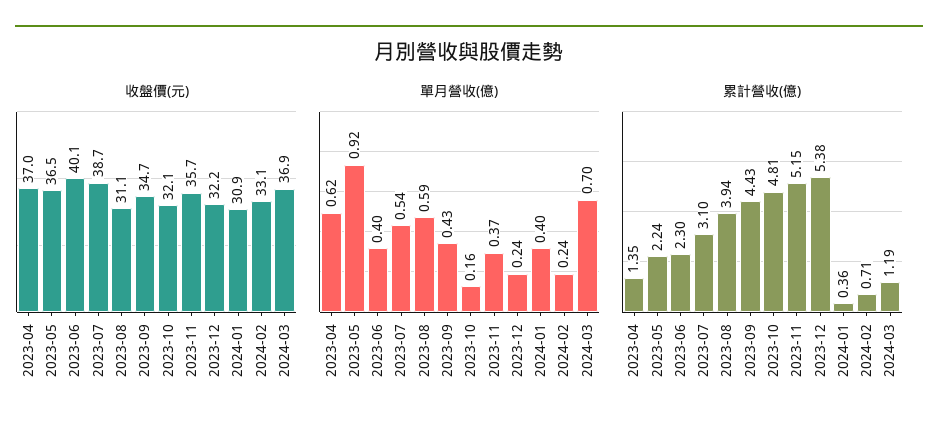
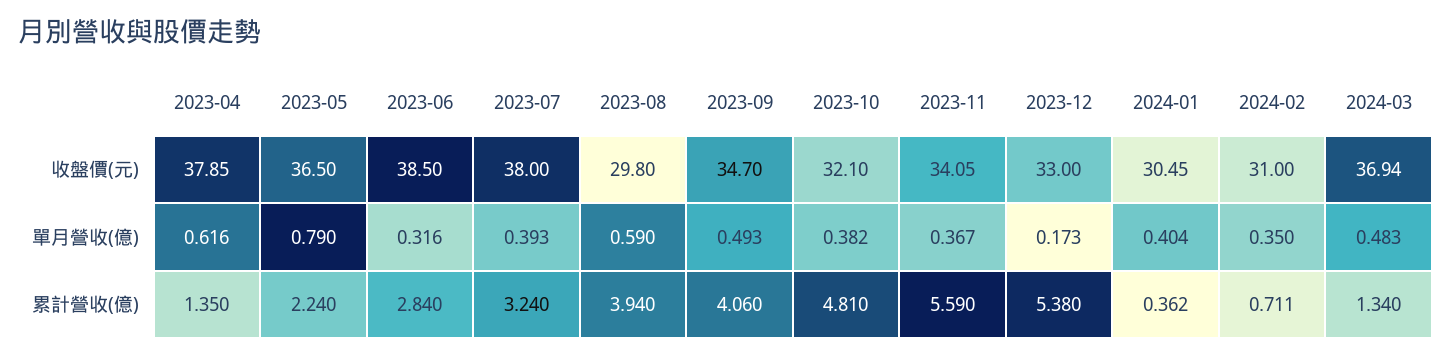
收盤價(元), 2023-04: 37 -> 37.85
收盤價(元), 2023-06: 40.1 -> 38.5
收盤價(元), 2023-07: 38.7 -> 38
收盤價(元), 2023-08: 31.1 -> 29.8
收盤價(元), 2023-11: 35.7 -> 34.05
收盤價(元), 2023-12: 32.2 -> 33
收盤價(元), 2024-01: 30.9 -> 30.45
收盤價(元), 2024-02: 33.1 -> 31
單月營收(億), 2023-05: 0.92 -> 0.79
單月營收(億), 2023-06: 0.4 -> 0.316
單月營收(億), 2023-07: 0.54 -> 0.393
單月營收(億), 2023-09: 0.43 -> 0.493
單月營收(億), 2023-10: 0.16 -> 0.382
單月營收(億), 2023-12: 0.24 -> 0.173
單月營收(億), 2024-02: 0.24 -> 0.35
單月營收(億), 2024-03: 0.7 -> 0.483
累計營收(億), 2023-06: 2.3 -> 2.84
累計營收(億), 2023-07: 3.1 -> 3.24
累計營收(億), 2023-09: 4.43 -> 4.06
累計營收(億), 2023-11: 5.15 -> 5.59
累計營收(億), 2024-03: 1.19 -> 1.34

